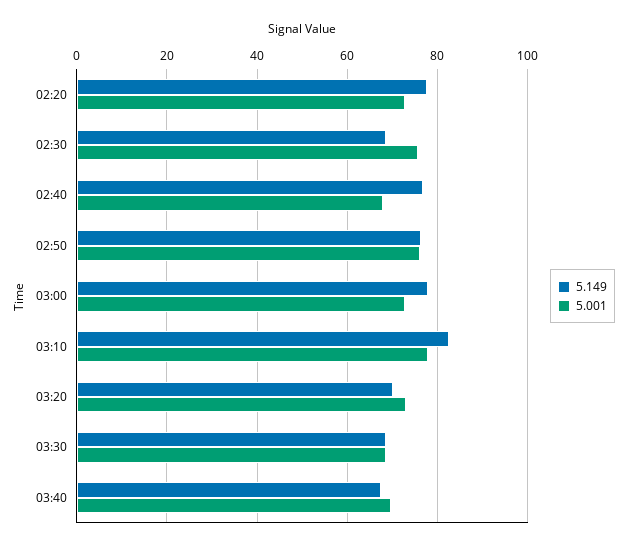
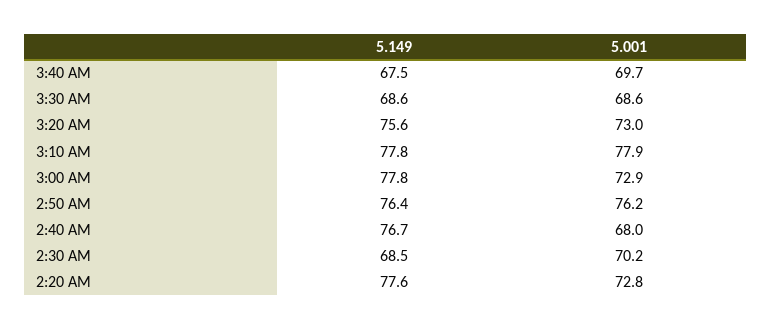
5.001, 02:30: 76 -> 70.2
5.149, 03:10: 82 -> 77.8
5.149, 03:20: 70 -> 75.6

